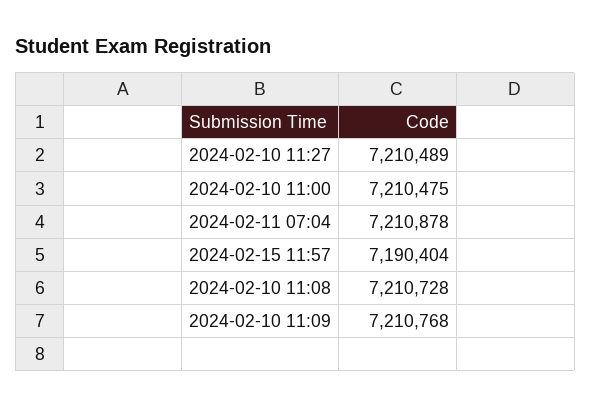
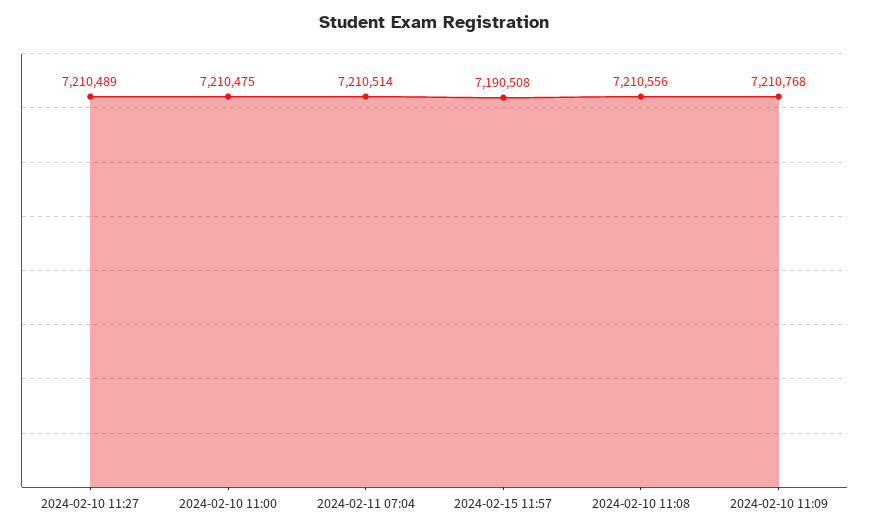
2024-02-11 07:04: 7210878 -> 7210514
2024-02-15 11:57: 7190404 -> 7190508
2024-02-10 11:08: 7210728 -> 7210556

